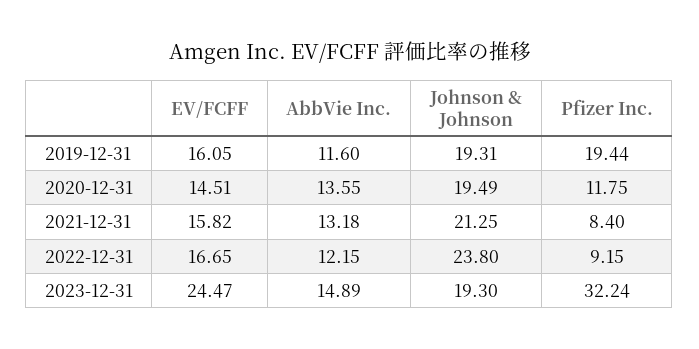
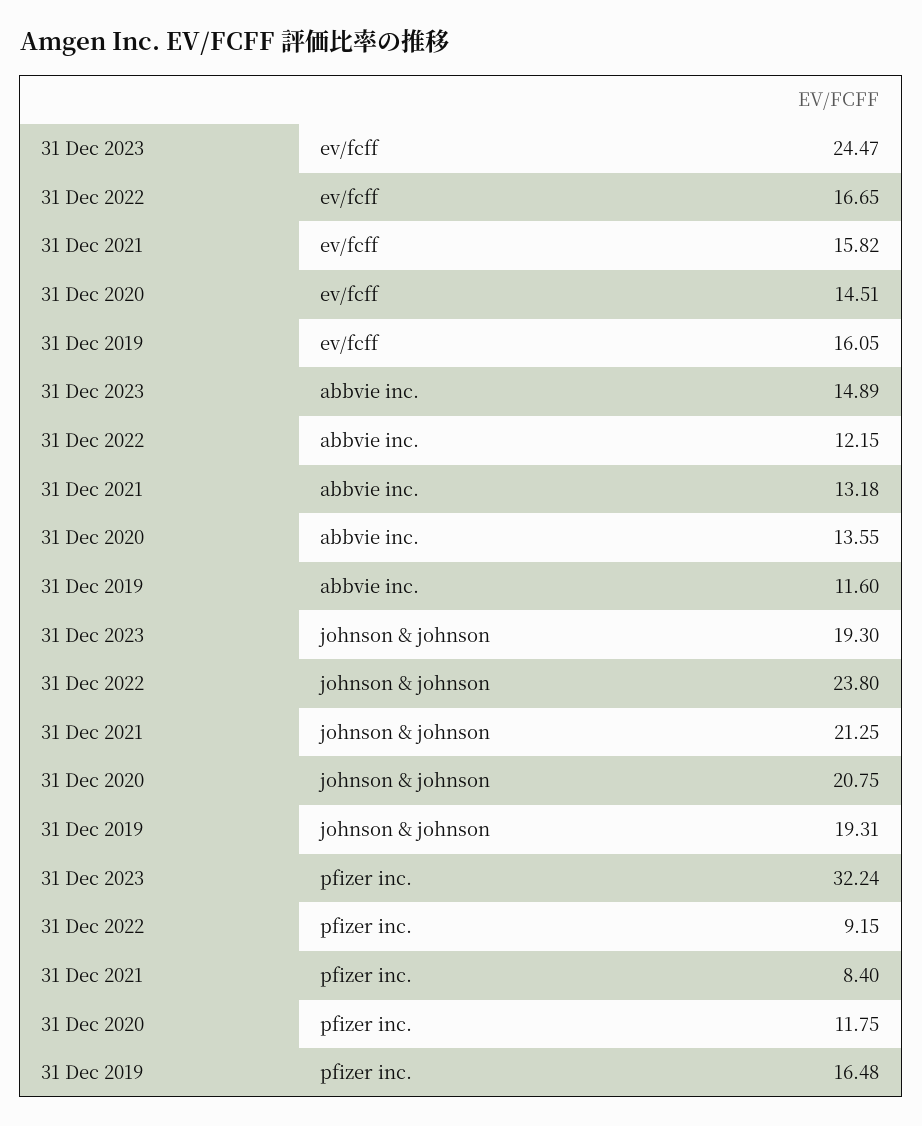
Pfizer Inc., 2019-12-31: 19.44 -> 16.48
Johnson & Johnson, 2020-12-31: 19.49 -> 20.75

